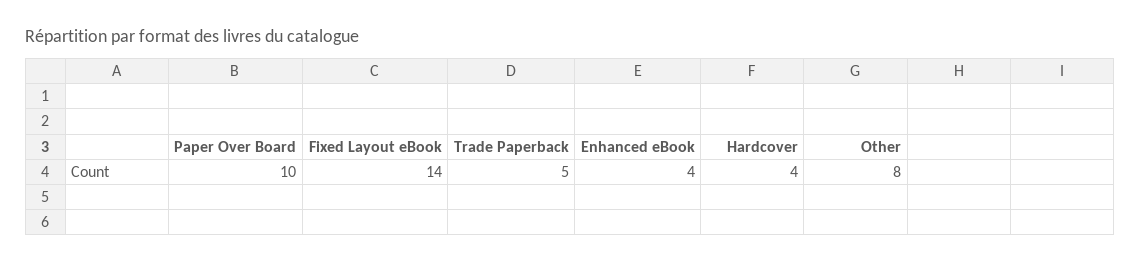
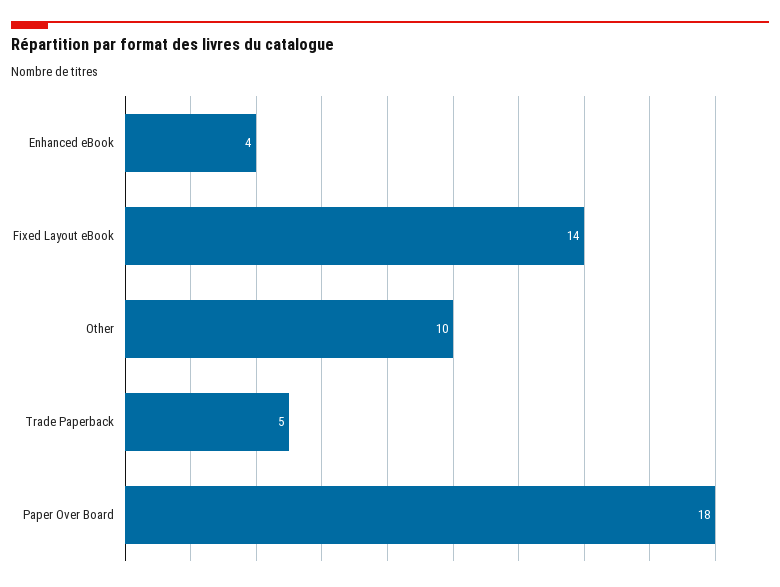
Paper Over Board: 10 -> 18
Hardcover: 4 -> none
Other: 8 -> 10

